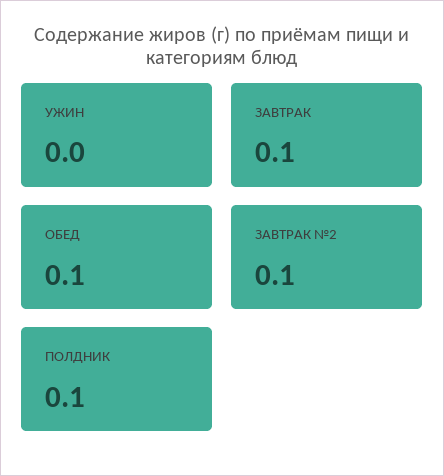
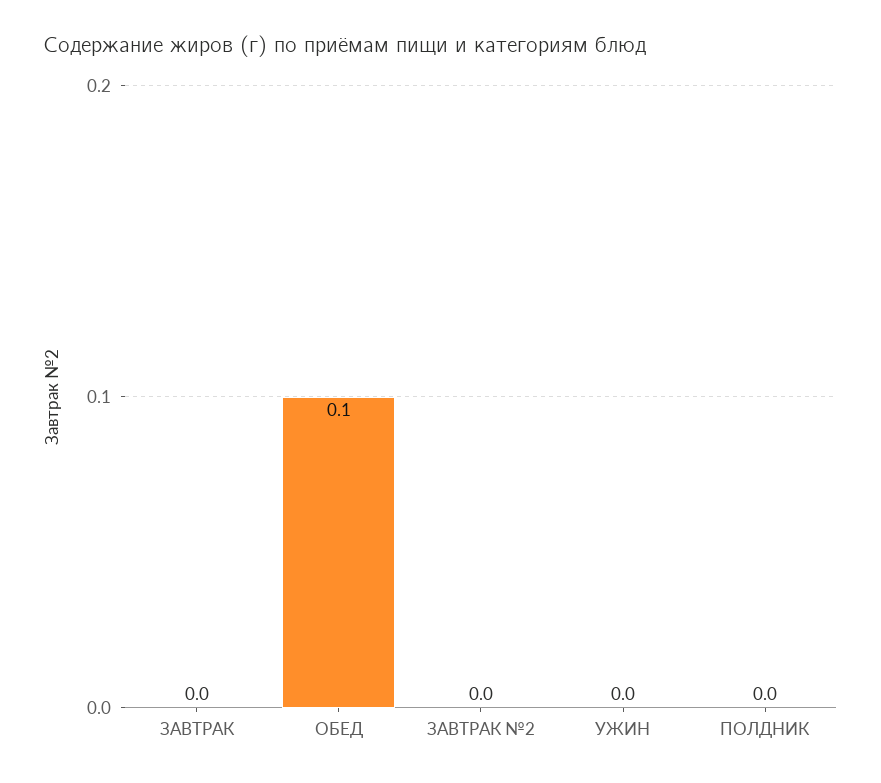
ЗАВТРАК: 0.1 -> 0
ЗАВТРАК №2: 0.1 -> 0
ПОЛДНИК: 0.1 -> 0

